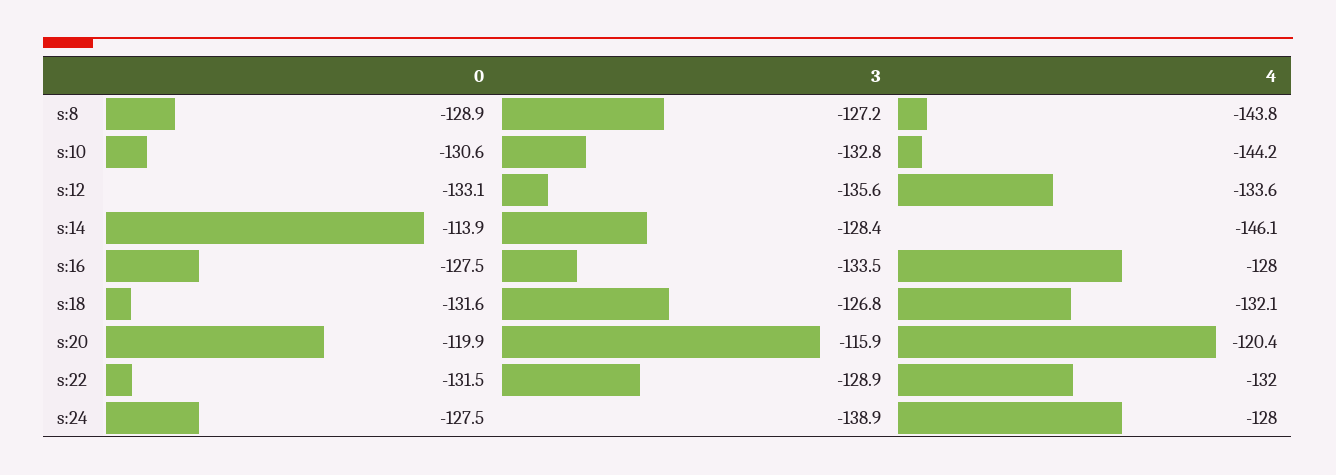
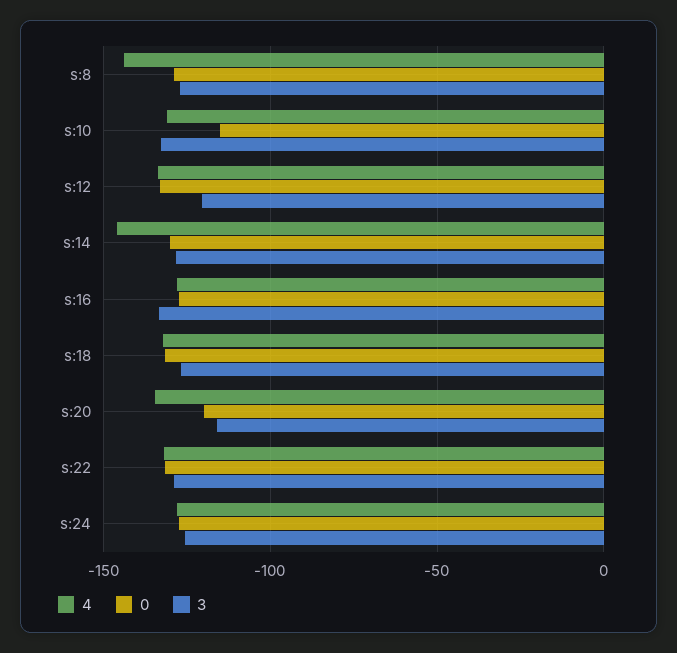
0, s:10: -130.6 -> -115
4, s:10: -144.2 -> -130
3, s:12: -135.6 -> -120
0, s:14: -113.9 -> -130
4, s:20: -120.4 -> -135
3, s:24: -138.9 -> -125

